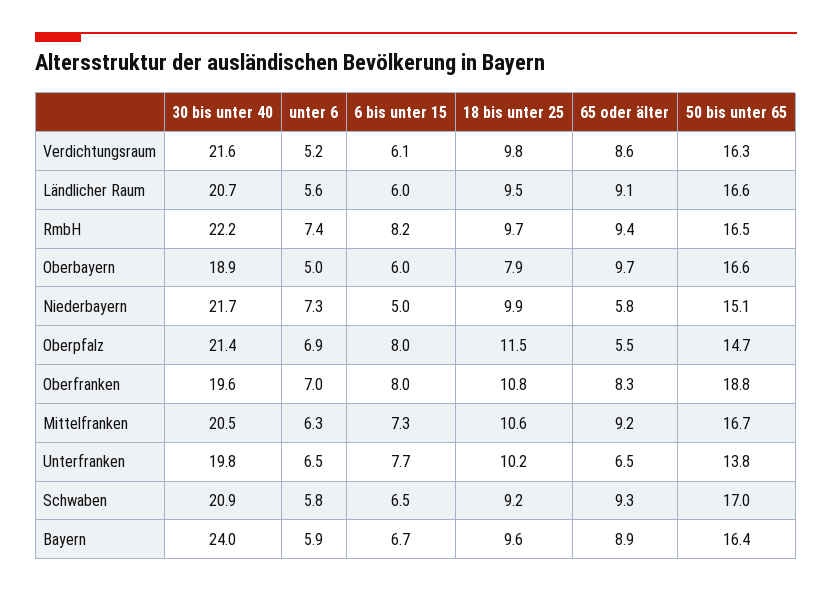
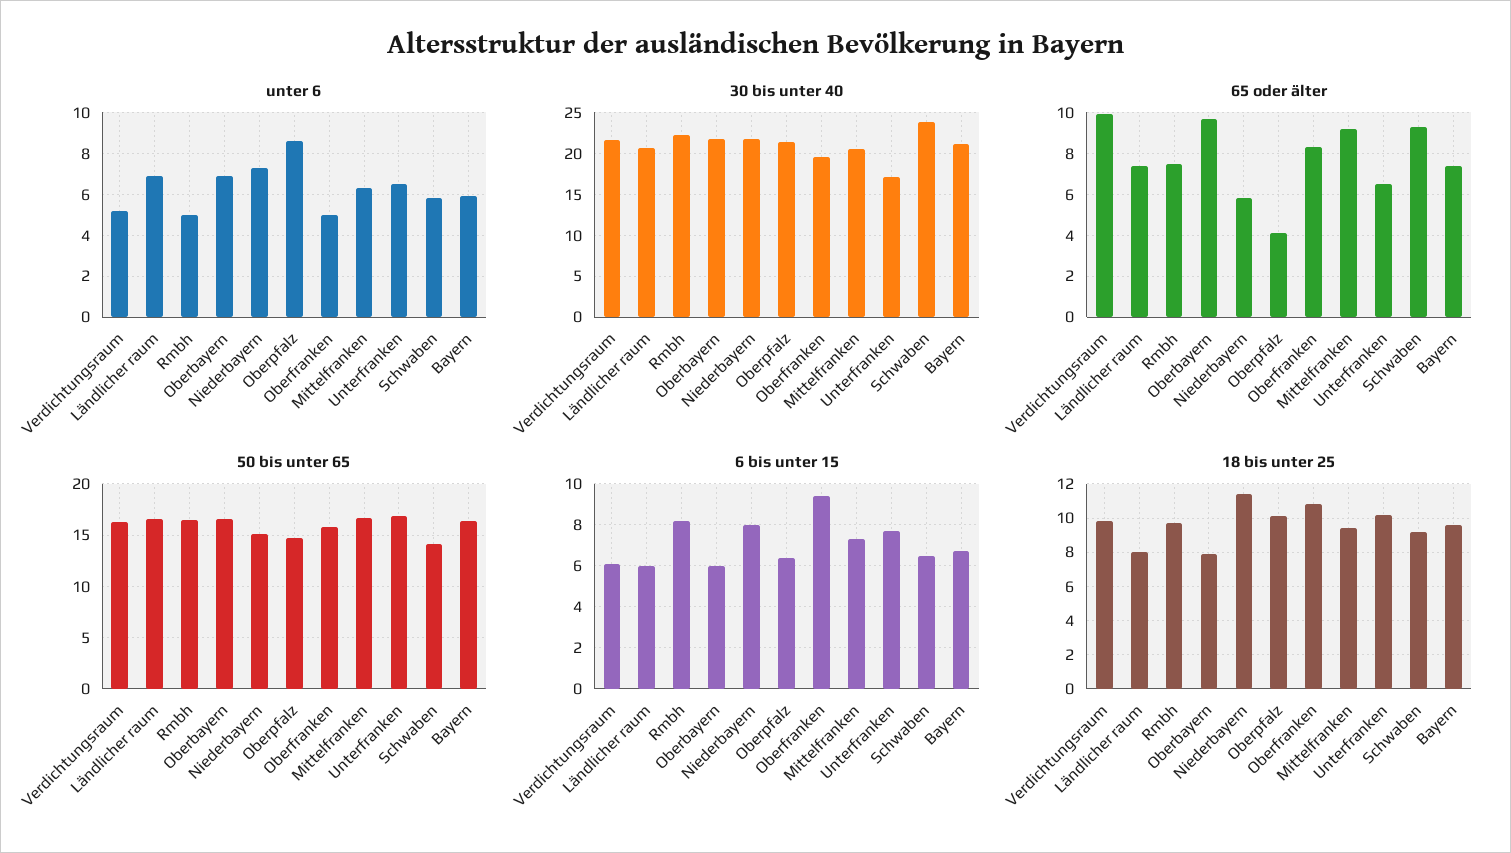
65 oder älter, Verdichtungsraum: 8.6 -> 10
unter 6, Ländlicher Raum: 5.6 -> 7
18 bis unter 25, Ländlicher Raum: 9.5 -> 8
65 oder älter, Ländlicher Raum: 9.1 -> 7.5
unter 6, RmbH: 7.4 -> 5
65 oder älter, RmbH: 9.4 -> 7.5
30 bis unter 40, Oberbayern: 18.9 -> 22
unter 6, Oberbayern: 5 -> 7
6 bis unter 15, Niederbayern: 5 -> 8
18 bis unter 25, Niederbayern: 9.9 -> 11.5
unter 6, Oberpfalz: 6.9 -> 8.5
6 bis unter 15, Oberpfalz: 8 -> 6.5
18 bis unter 25, Oberpfalz: 11.5 -> 10
65 oder älter, Oberpfalz: 5.5 -> 4
unter 6, Oberfranken: 7 -> 5
6 bis unter 15, Oberfranken: 8 -> 9.5
50 bis unter 65, Oberfranken: 18.8 -> 16
18 bis unter 25, Mittelfranken: 10.6 -> 9.5
30 bis unter 40, Unterfranken: 19.8 -> 17
50 bis unter 65, Unterfranken: 13.8 -> 17
30 bis unter 40, Schwaben: 20.9 -> 24
50 bis unter 65, Schwaben: 17 -> 14
30 bis unter 40, Bayern: 24 -> 21
65 oder älter, Bayern: 8.9 -> 7.5

